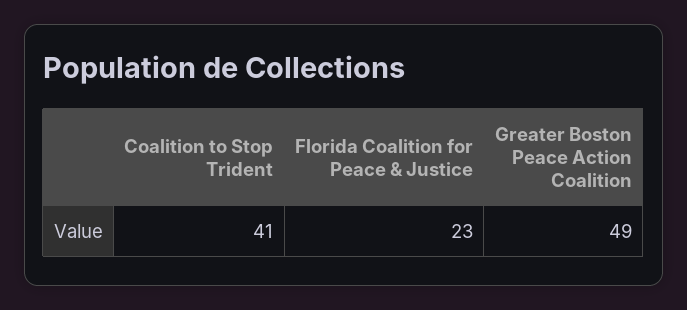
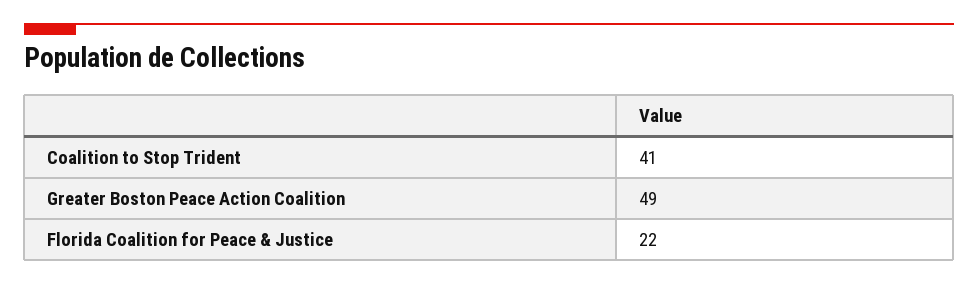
Florida Coalition for Peace & Justice: 23 -> 22

